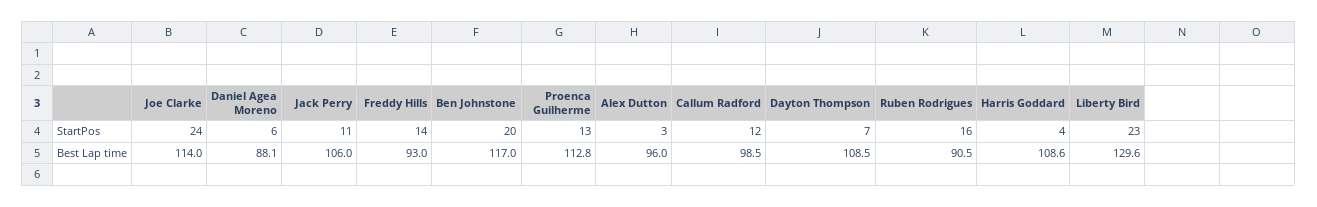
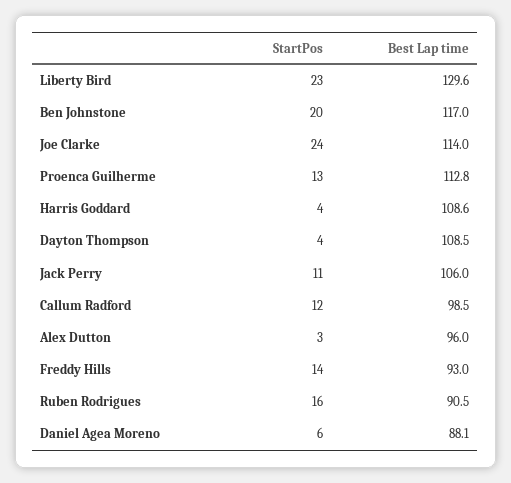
Dayton Thompson, StartPos: 7 -> 4

